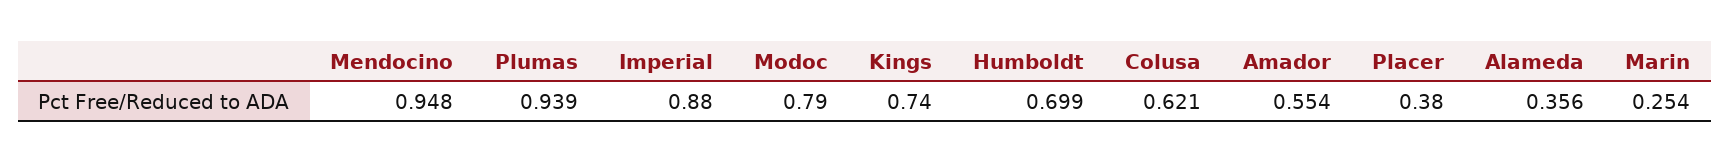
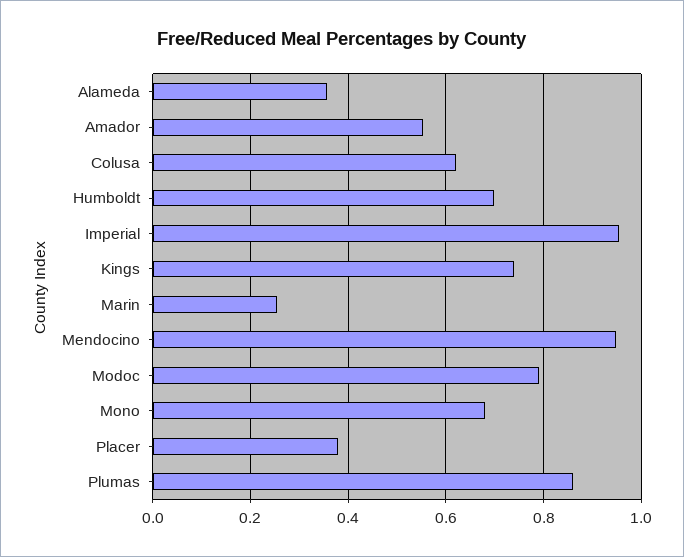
Plumas: 0.939 -> 0.86
Imperial: 0.88 -> 0.96
Mono: none -> 0.68

